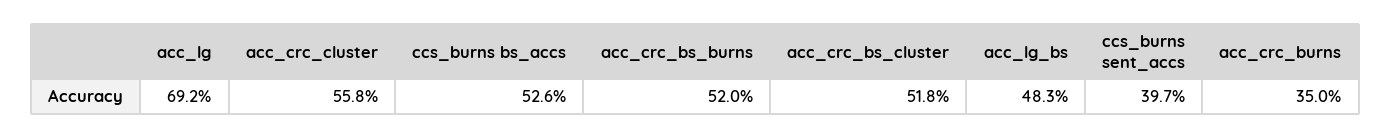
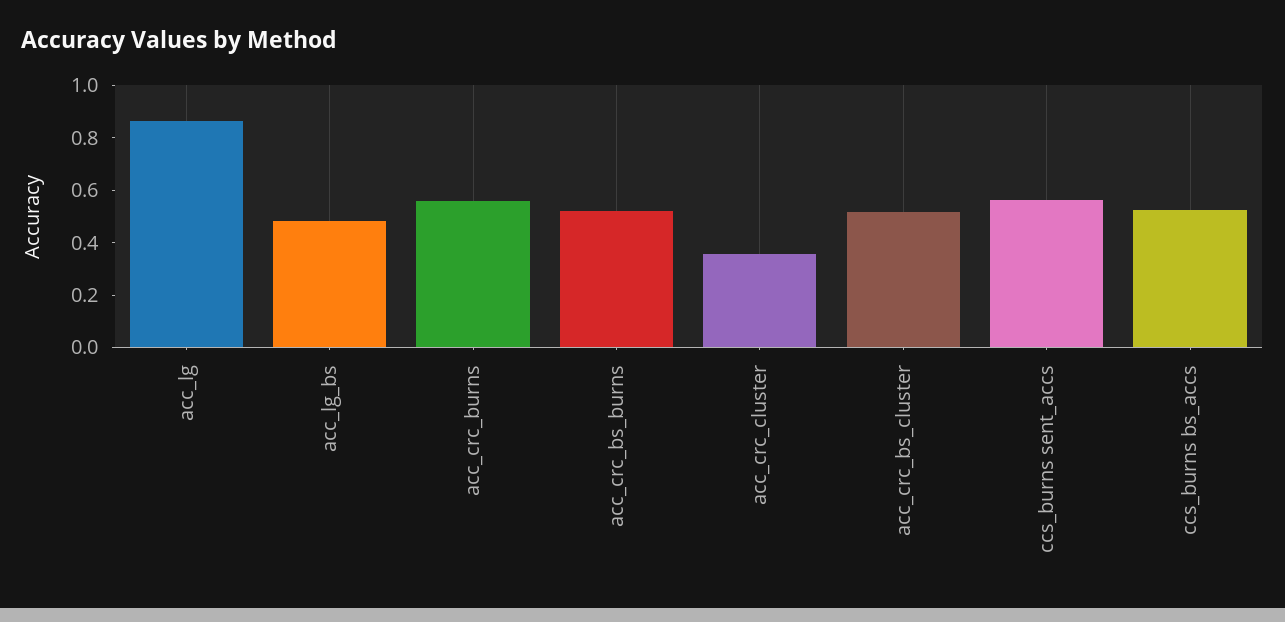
acc_lg: 0.692 -> 0.85
acc_crc_cluster: 0.558 -> 0.35
ccs_burns sent_accs: 0.397 -> 0.55
acc_crc_burns: 0.35 -> 0.55

